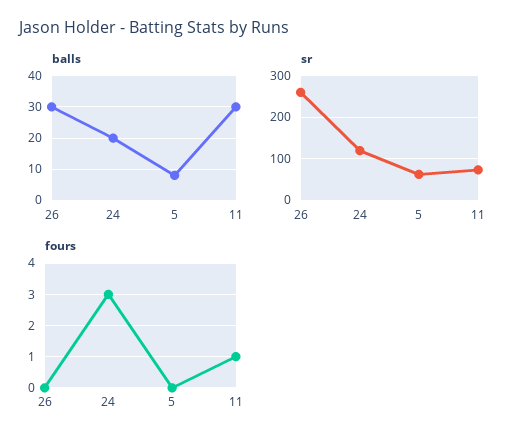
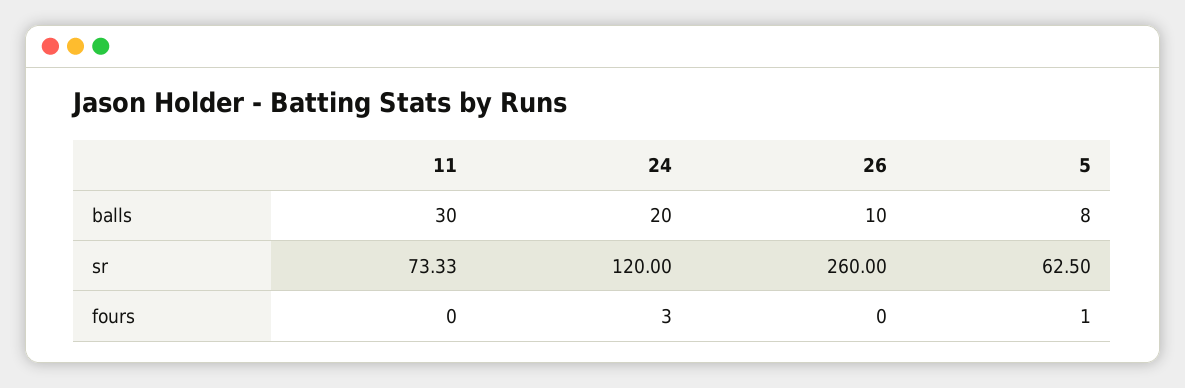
balls, 26: 30 -> 10
fours, 5: 0 -> 1
fours, 11: 1 -> 0

